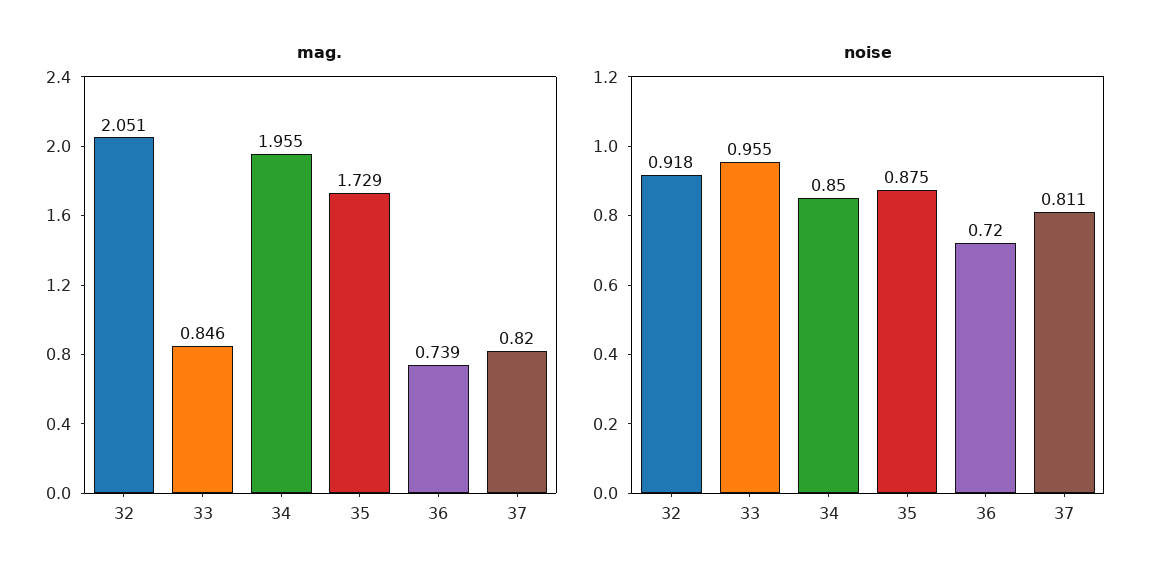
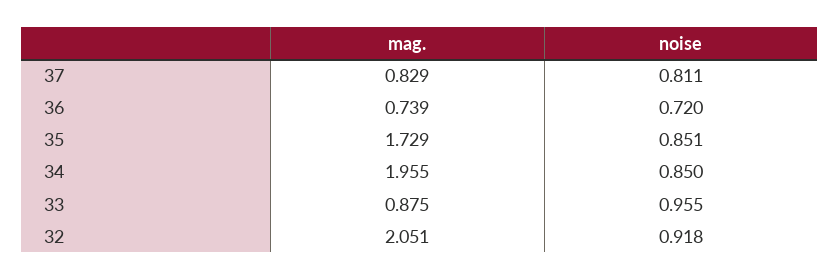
mag., 33: 0.846 -> 0.875
mag., 37: 0.82 -> 0.829
noise, 35: 0.875 -> 0.851

